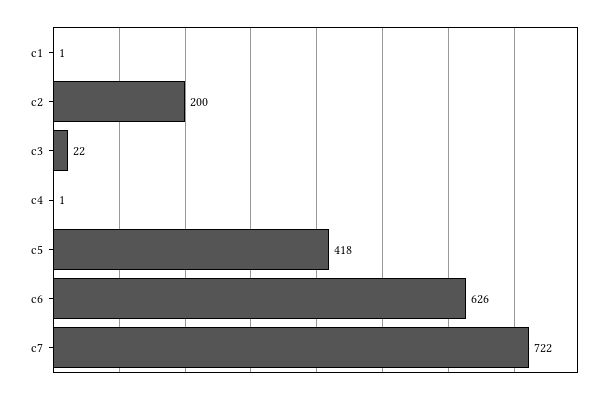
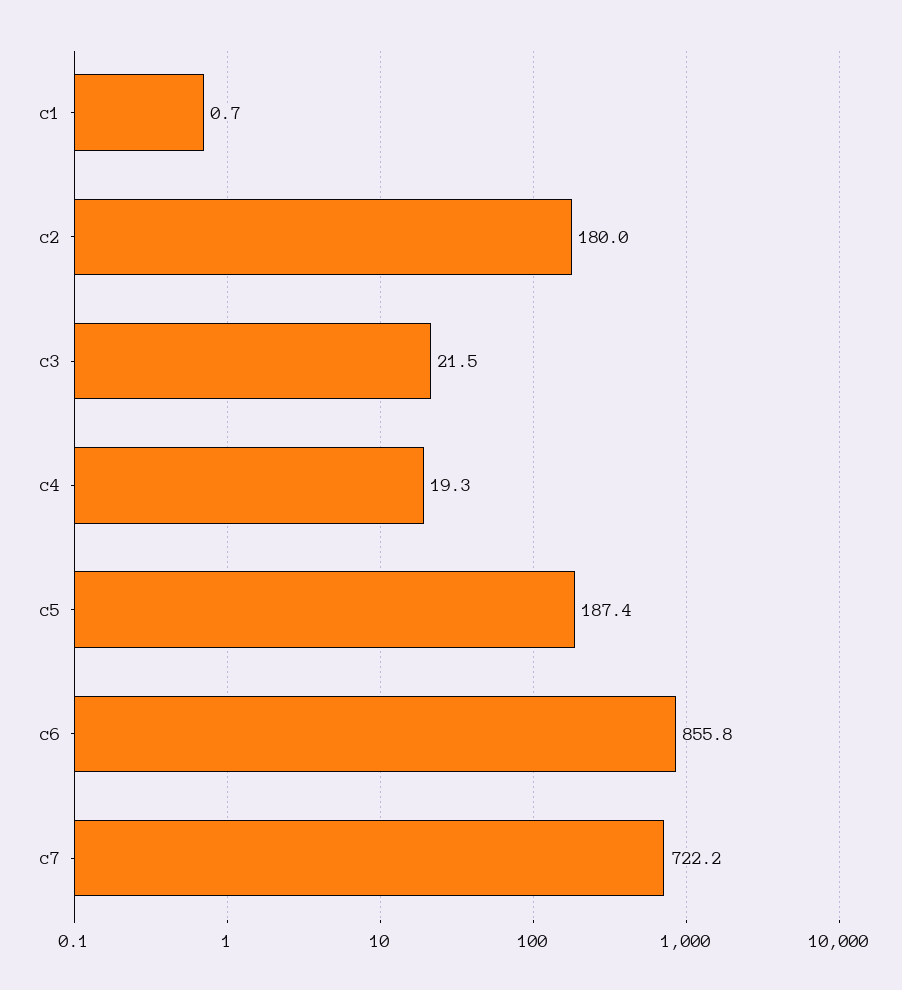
c2: 200 -> 180
c4: 1 -> 19.3
c5: 418 -> 187.4
c6: 626 -> 855.8

